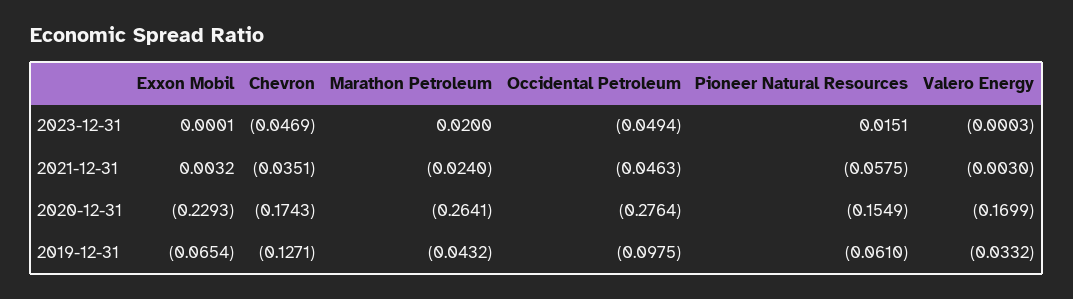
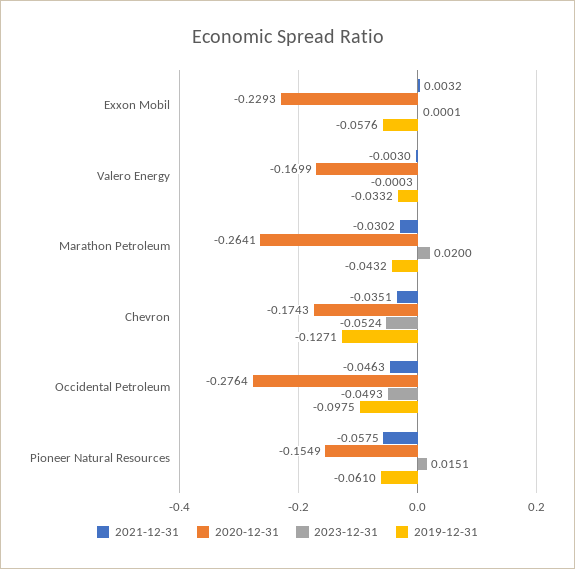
2023-12-31, Chevron: -0.0469 -> -0.0524
2023-12-31, Occidental Petroleum: -0.0494 -> -0.0493
2021-12-31, Marathon Petroleum: -0.024 -> -0.0302
2019-12-31, Exxon Mobil: -0.0654 -> -0.0576

